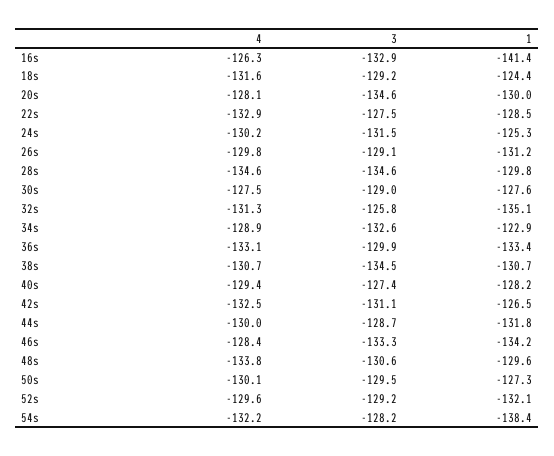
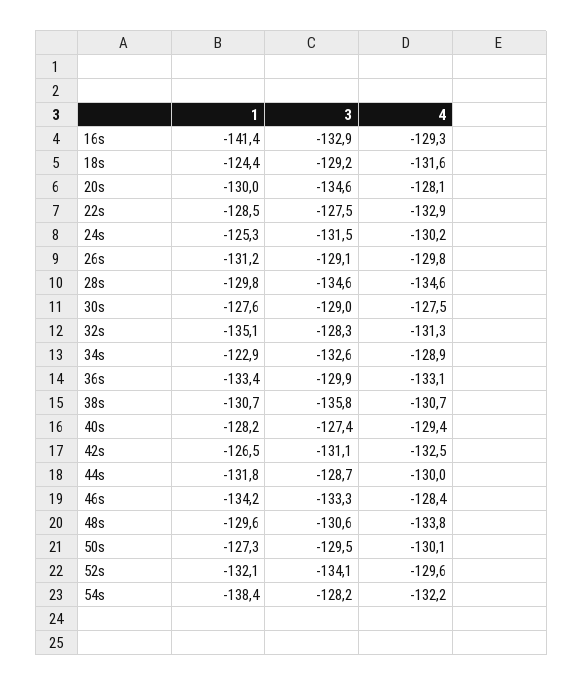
4, 16s: -126.3 -> -129.3
3, 32s: -125.8 -> -128.3
3, 38s: -134.5 -> -135.8
3, 52s: -129.2 -> -134.1

